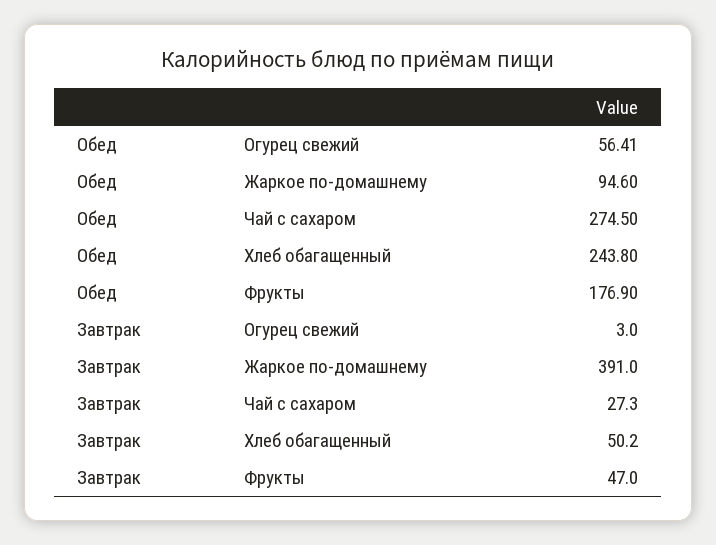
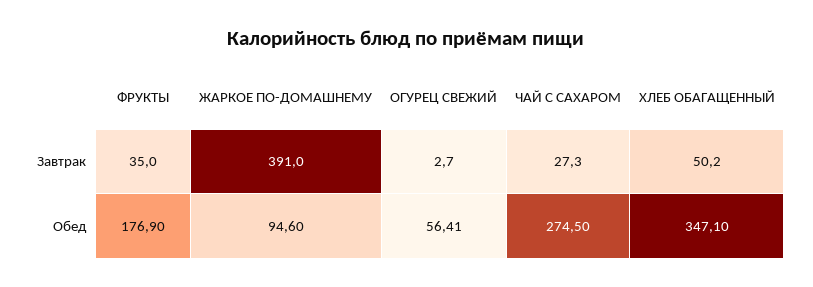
Обед, Хлеб обагащенный: 243.8 -> 347.1
Завтрак, Огурец свежий: 3 -> 2.7
Завтрак, Фрукты: 47 -> 35

